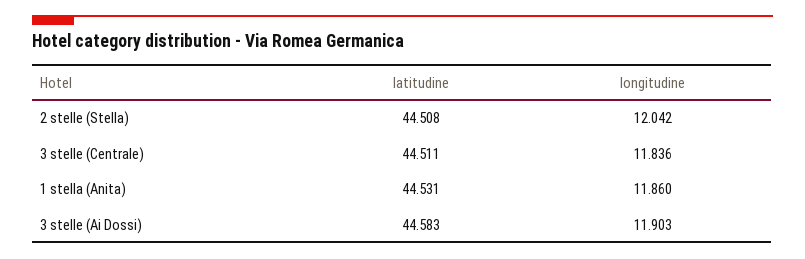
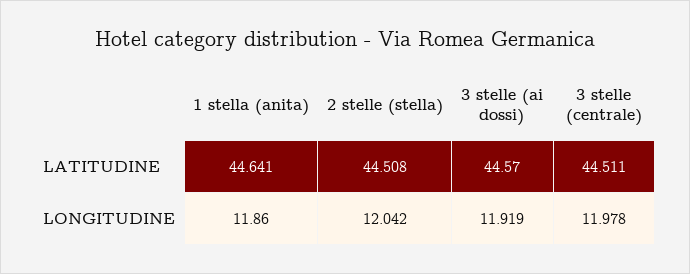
longitudine, 3 stelle (Centrale): 11.836 -> 11.978
latitudine, 1 stella (Anita): 44.531 -> 44.641
latitudine, 3 stelle (Ai Dossi): 44.583 -> 44.57
longitudine, 3 stelle (Ai Dossi): 11.903 -> 11.919

